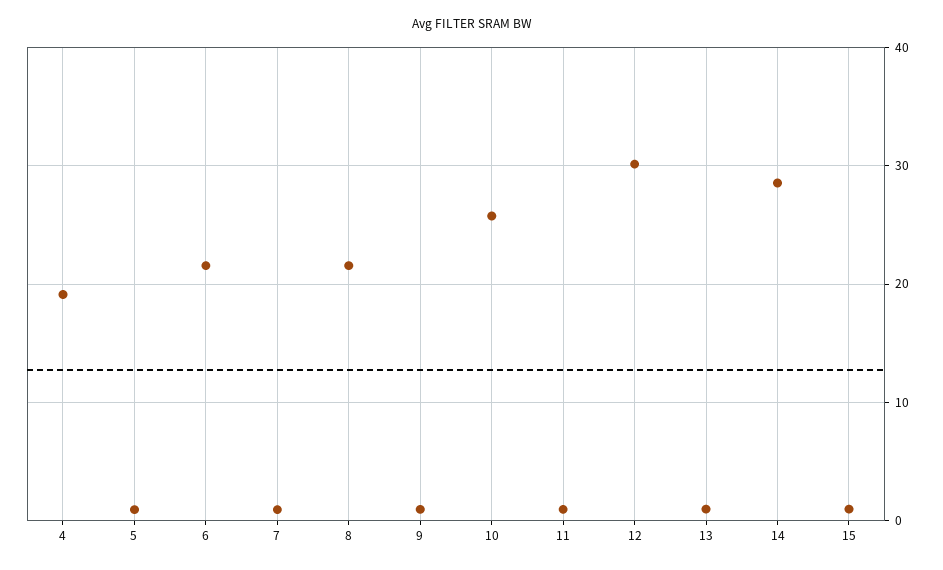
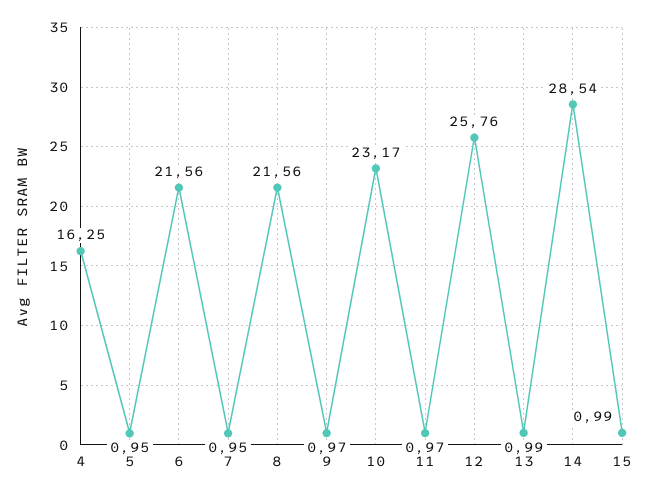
4: 19 -> 16.25
10: 26 -> 23.17
12: 30 -> 25.76

